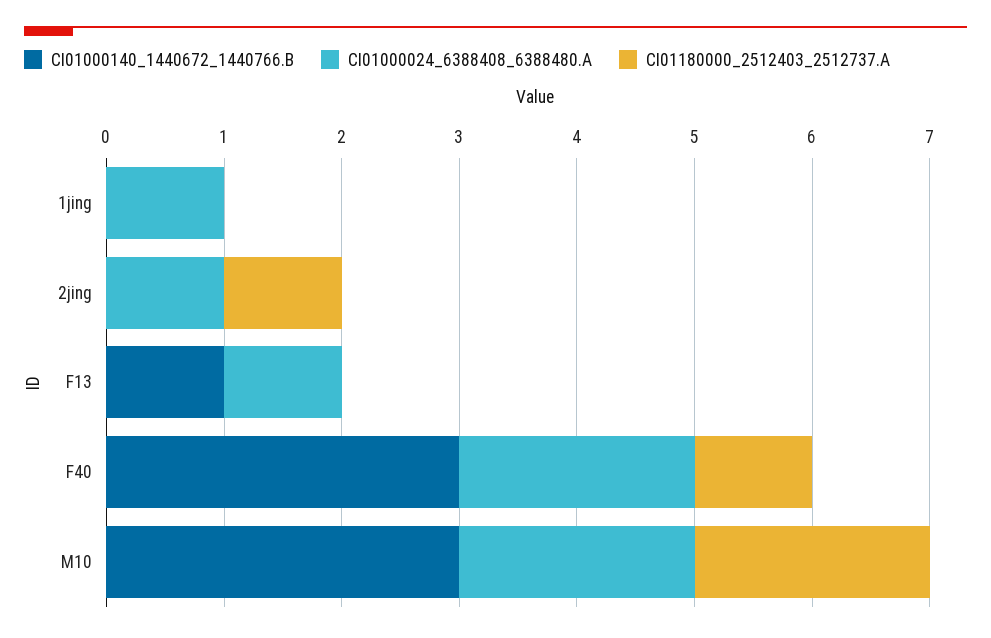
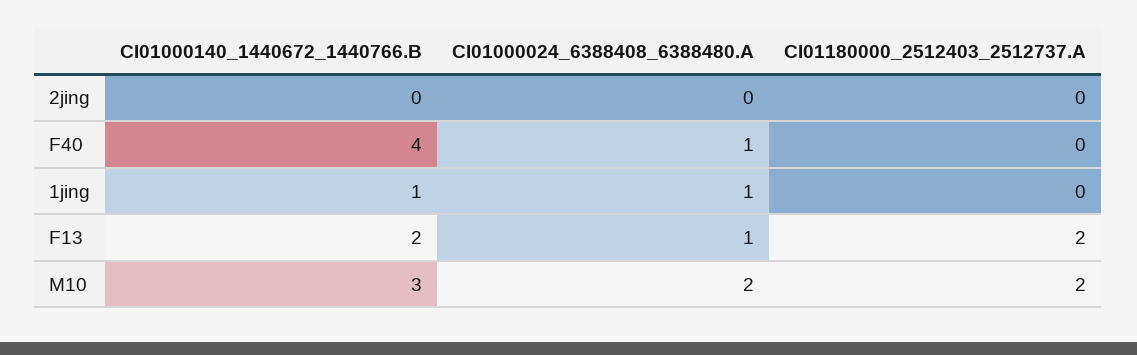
CI01000140_1440672_1440766.B, 1jing: 0 -> 1
CI01000024_6388408_6388480.A, 2jing: 1 -> 0
CI01180000_2512403_2512737.A, 2jing: 1 -> 0
CI01000140_1440672_1440766.B, F13: 1 -> 2
CI01180000_2512403_2512737.A, F13: 0 -> 2
CI01000140_1440672_1440766.B, F40: 3 -> 4
CI01000024_6388408_6388480.A, F40: 2 -> 1
CI01180000_2512403_2512737.A, F40: 1 -> 0

